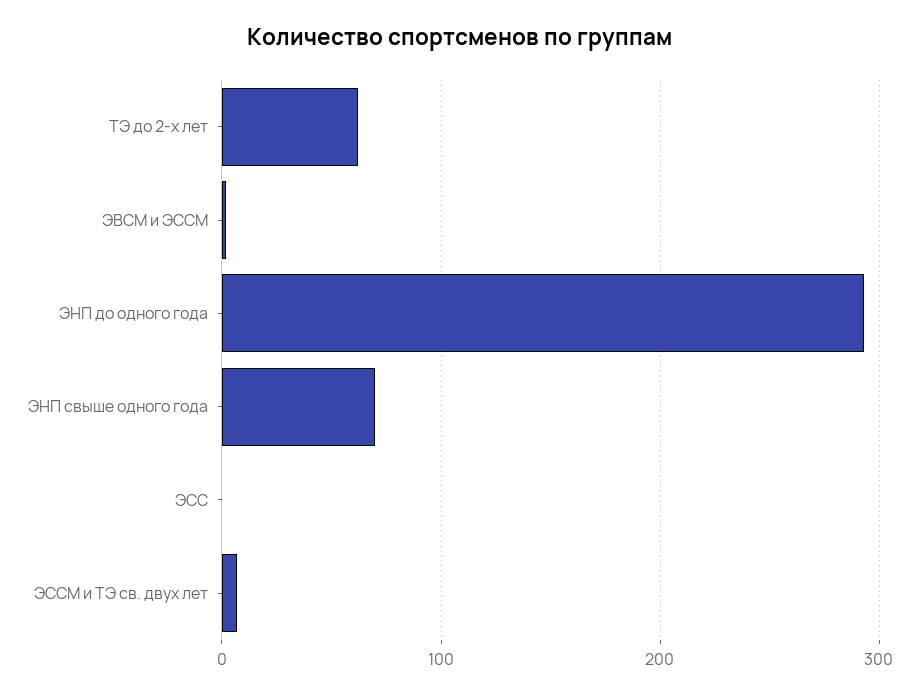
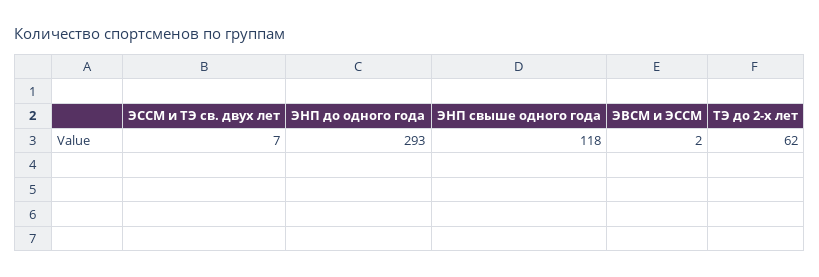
ЭНП свыше одного года: 70 -> 118
ЭСС: 0 -> none

